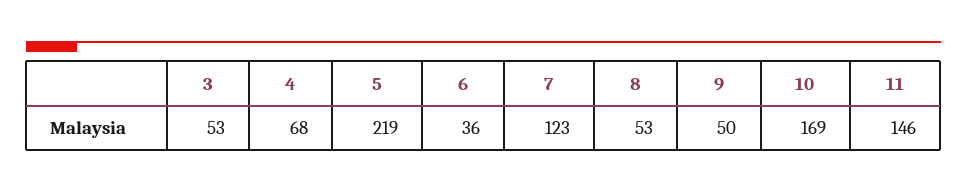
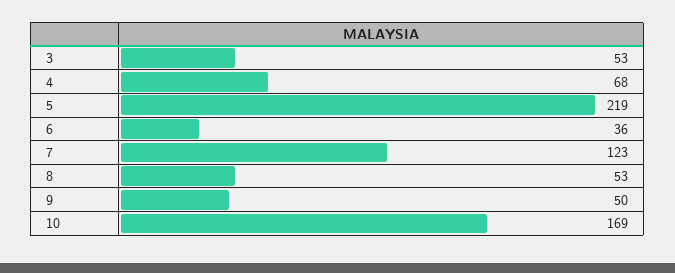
11: 146 -> none

